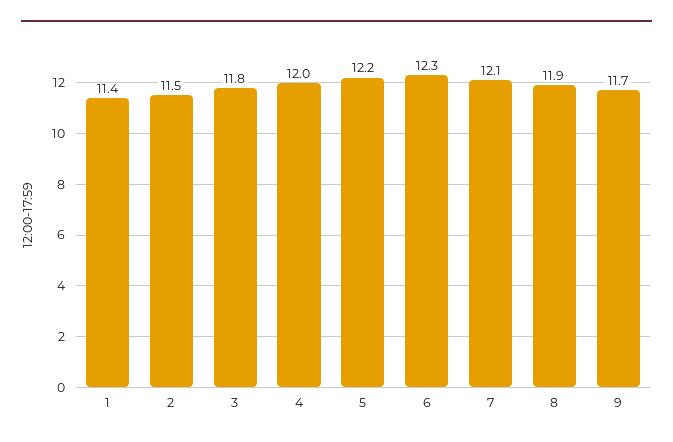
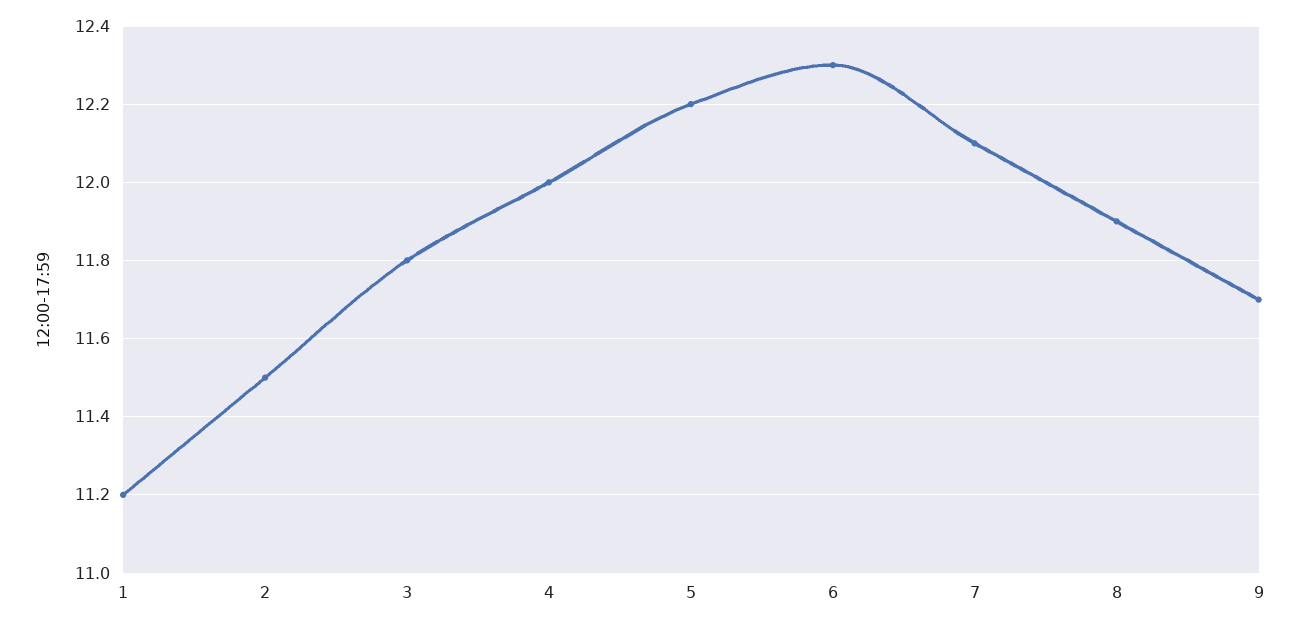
1: 11.4 -> 11.2

